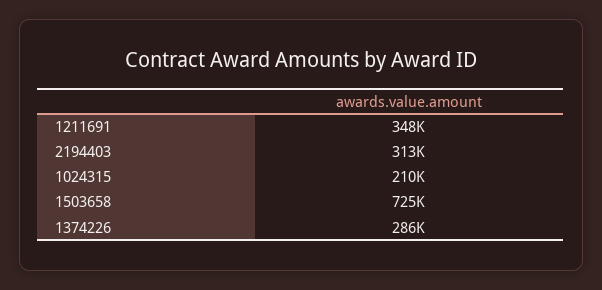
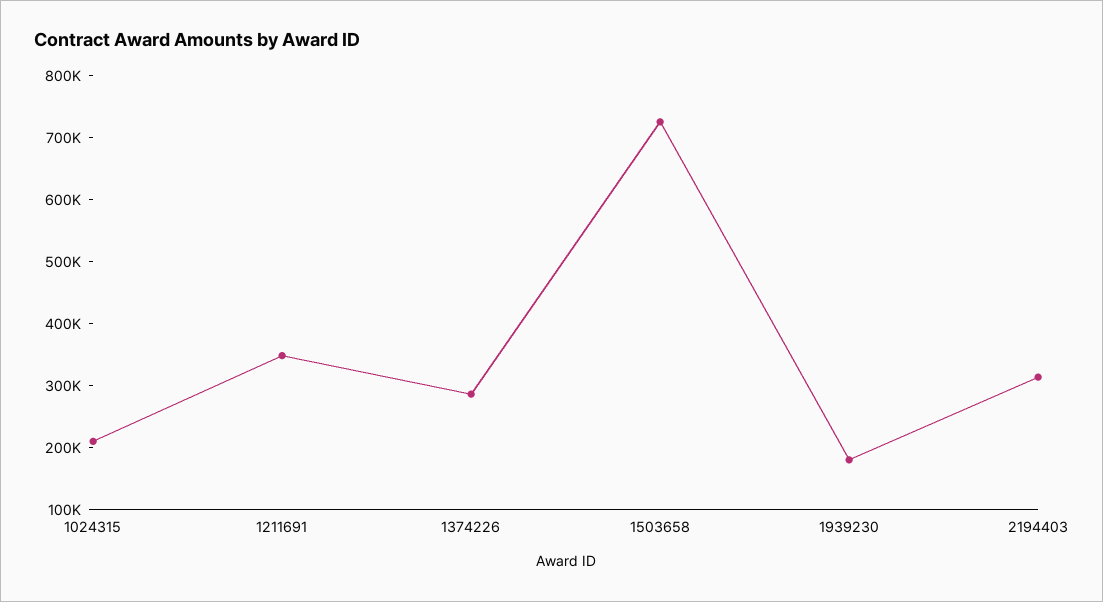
1939230: none -> 180000

